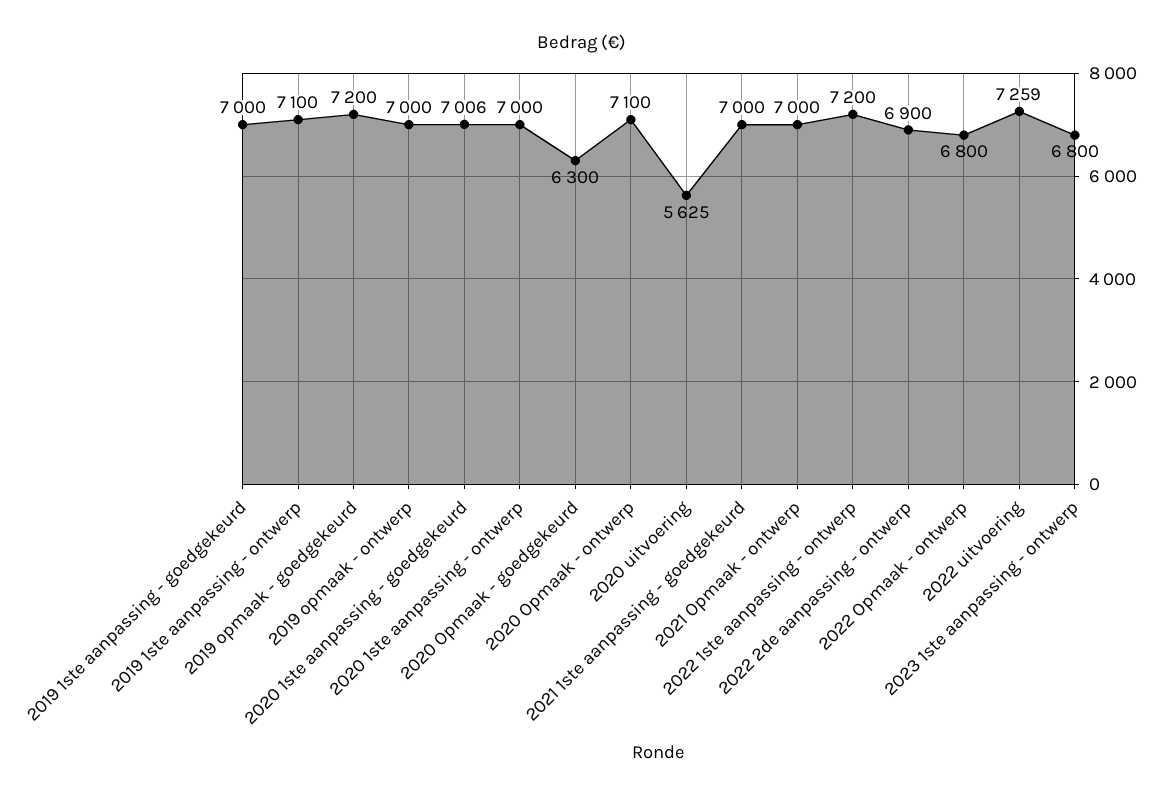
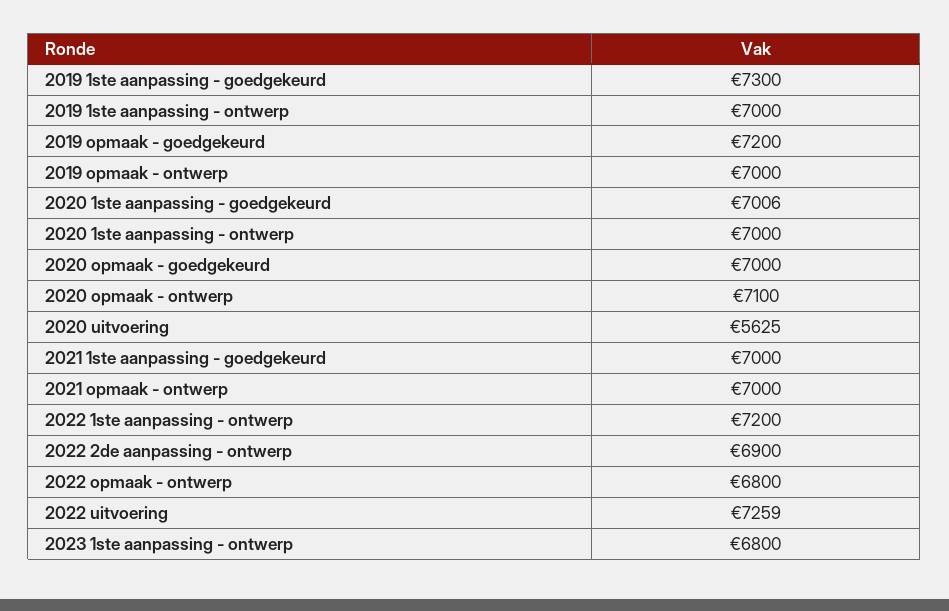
2019 1ste aanpassing - goedgekeurd: 7000 -> 7300
2019 1ste aanpassing - ontwerp: 7100 -> 7000
2020 Opmaak - goedgekeurd: 6300 -> 7000

